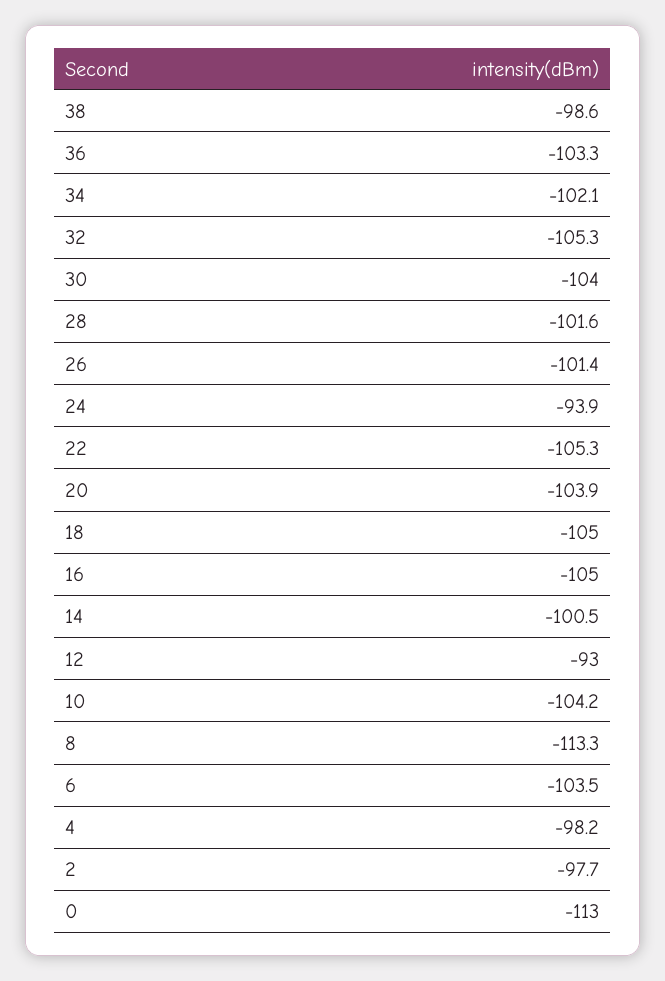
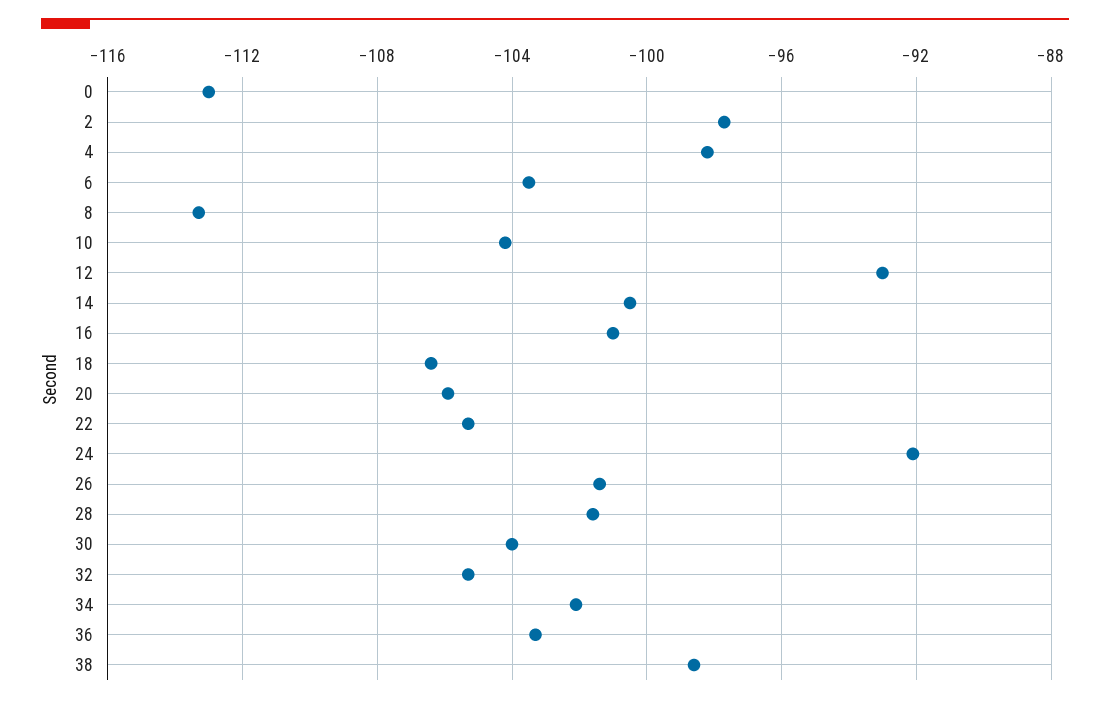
24: -93.9 -> -92
20: -103.9 -> -106
18: -105 -> -106.5
16: -105 -> -101

